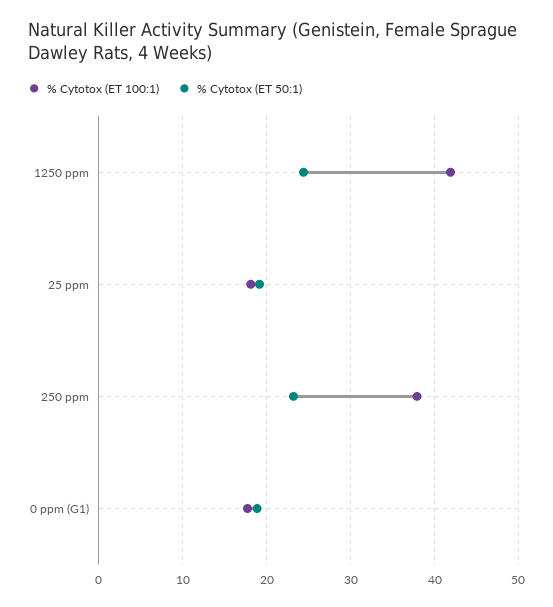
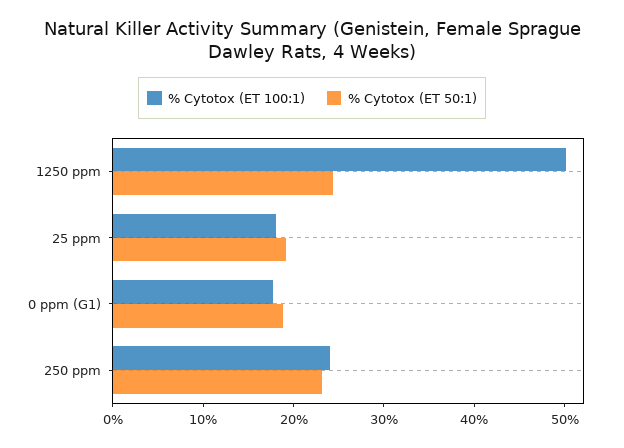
% Cytotox (ET 100:1), 1250 ppm: 42 -> 50
% Cytotox (ET 100:1), 250 ppm: 38 -> 24

